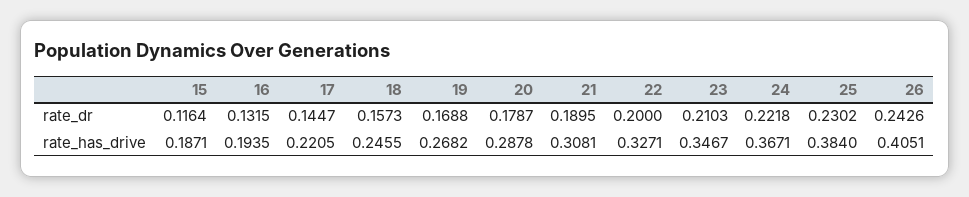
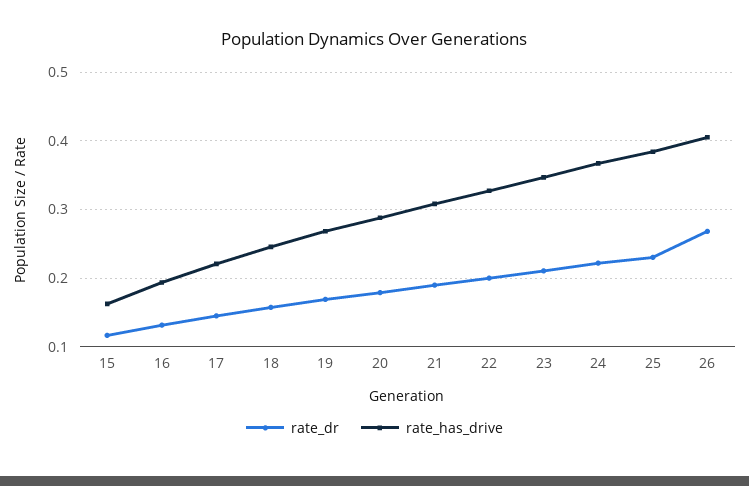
rate_dr, 26: 0.2426 -> 0.27
rate_has_drive, 15: 0.1871 -> 0.16

